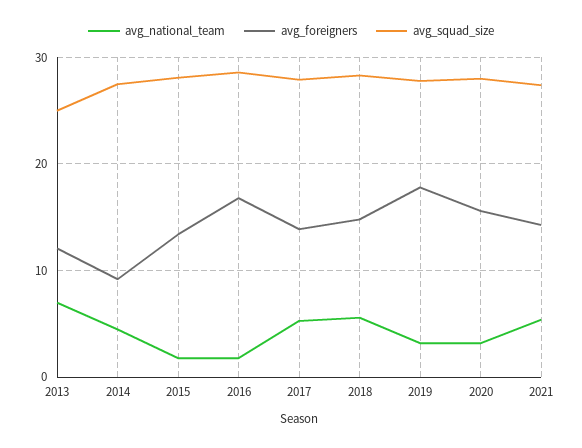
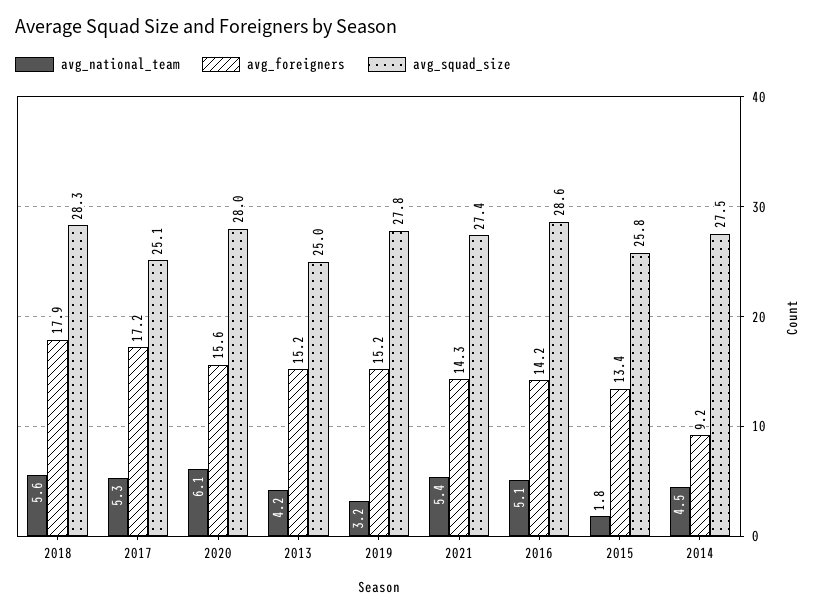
avg_national_team, 2013: 7 -> 4.2
avg_foreigners, 2013: 12 -> 15.2
avg_squad_size, 2015: 28 -> 25.8
avg_national_team, 2016: 2 -> 5.1
avg_foreigners, 2016: 17 -> 14.2
avg_foreigners, 2017: 14 -> 17.2
avg_squad_size, 2017: 28 -> 25.1
avg_foreigners, 2018: 15 -> 17.9
avg_foreigners, 2019: 18 -> 15.2
avg_national_team, 2020: 3 -> 6.1

